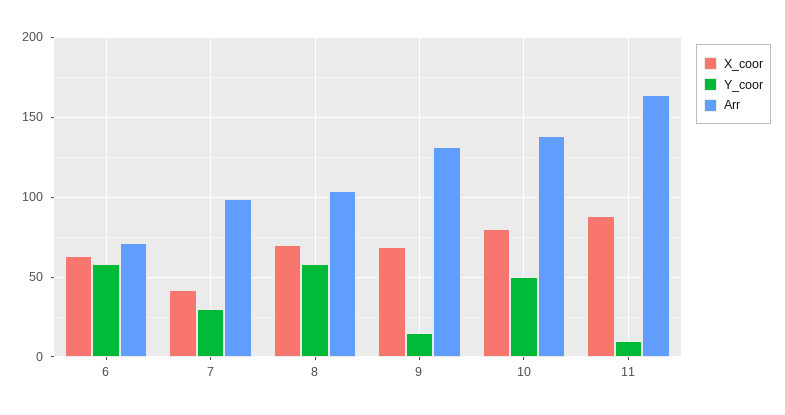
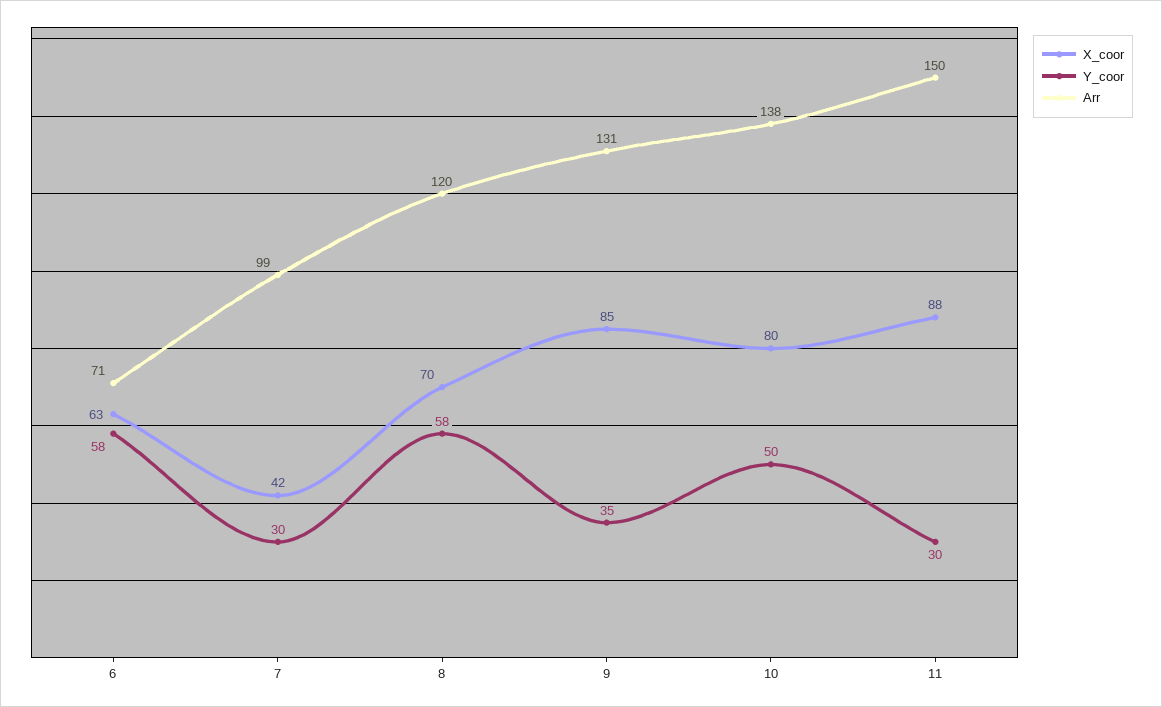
Arr, 8: 105 -> 120
X_coor, 9: 70 -> 85
Y_coor, 9: 15 -> 35
Y_coor, 11: 10 -> 30
Arr, 11: 165 -> 150

